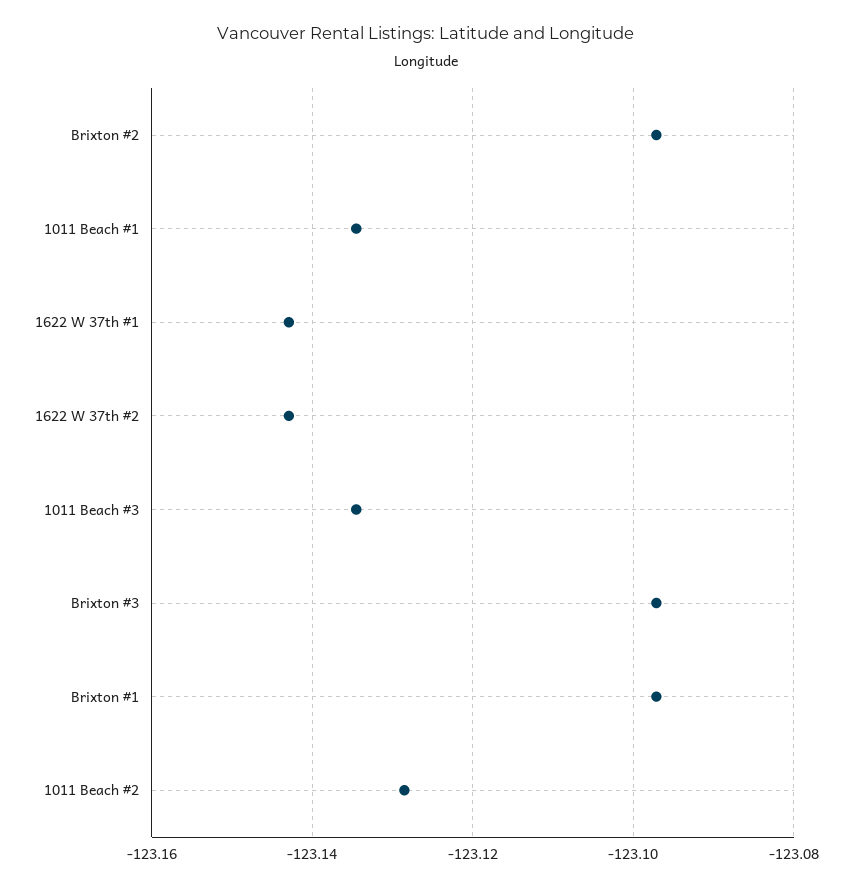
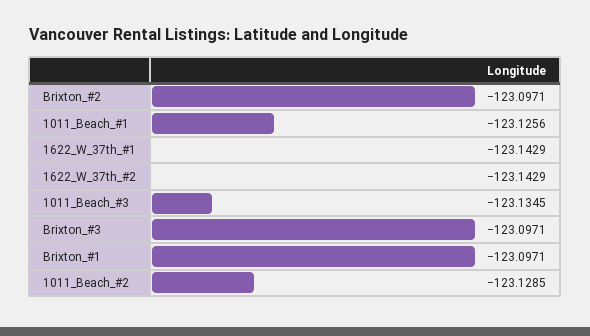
1011 Beach #1: -123.134 -> -123.1256

